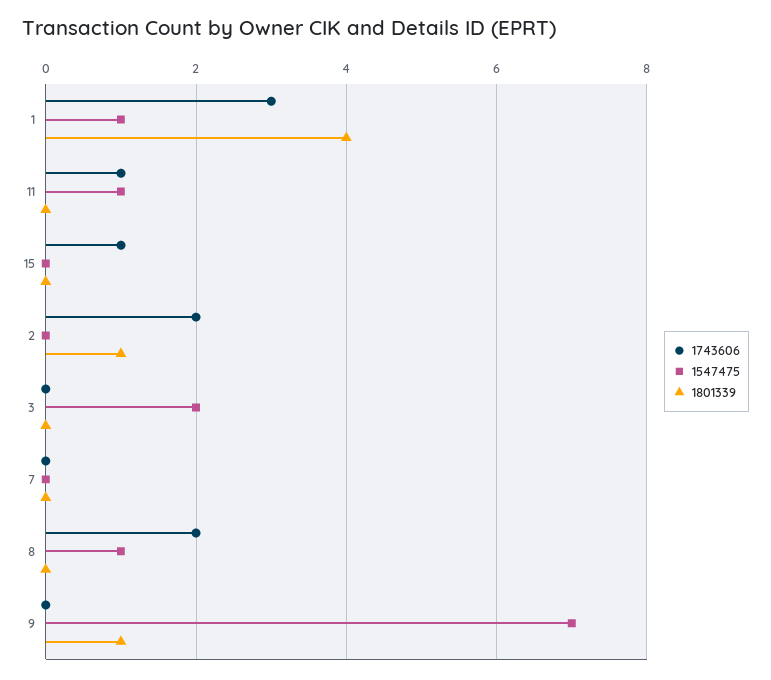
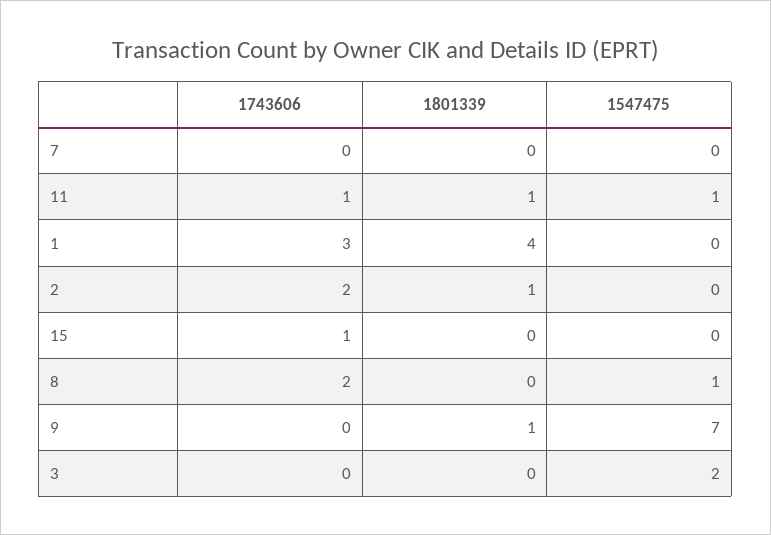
1547475, 1: 1 -> 0
1801339, 11: 0 -> 1

